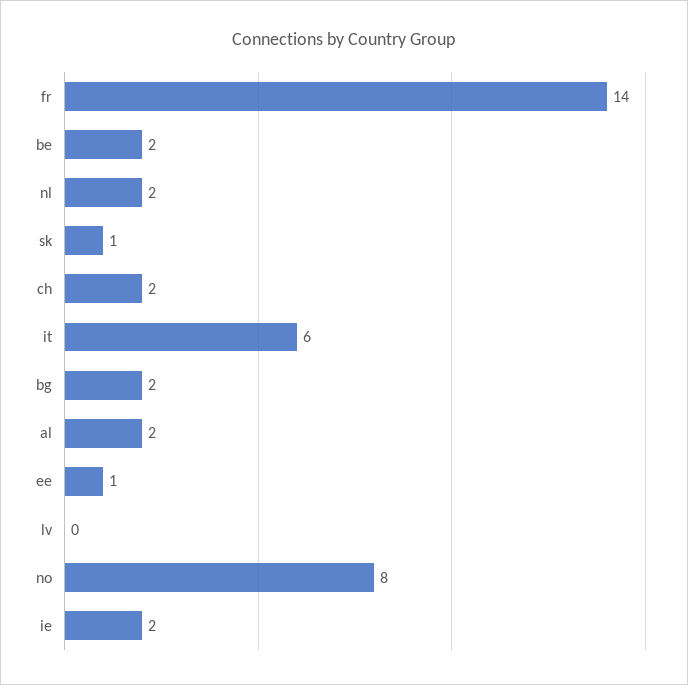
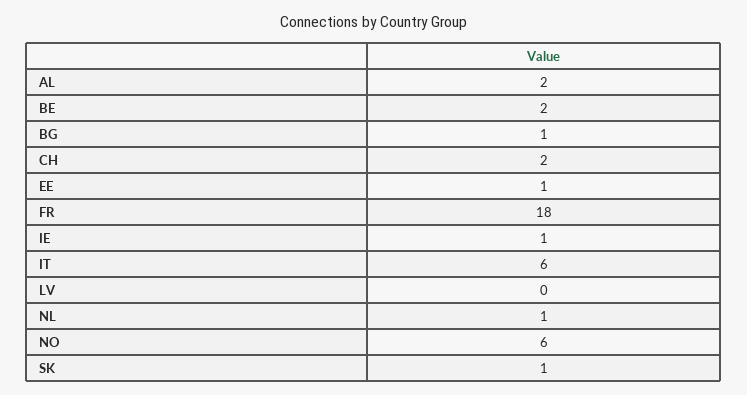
fr: 14 -> 18
nl: 2 -> 1
bg: 2 -> 1
no: 8 -> 6
ie: 2 -> 1

